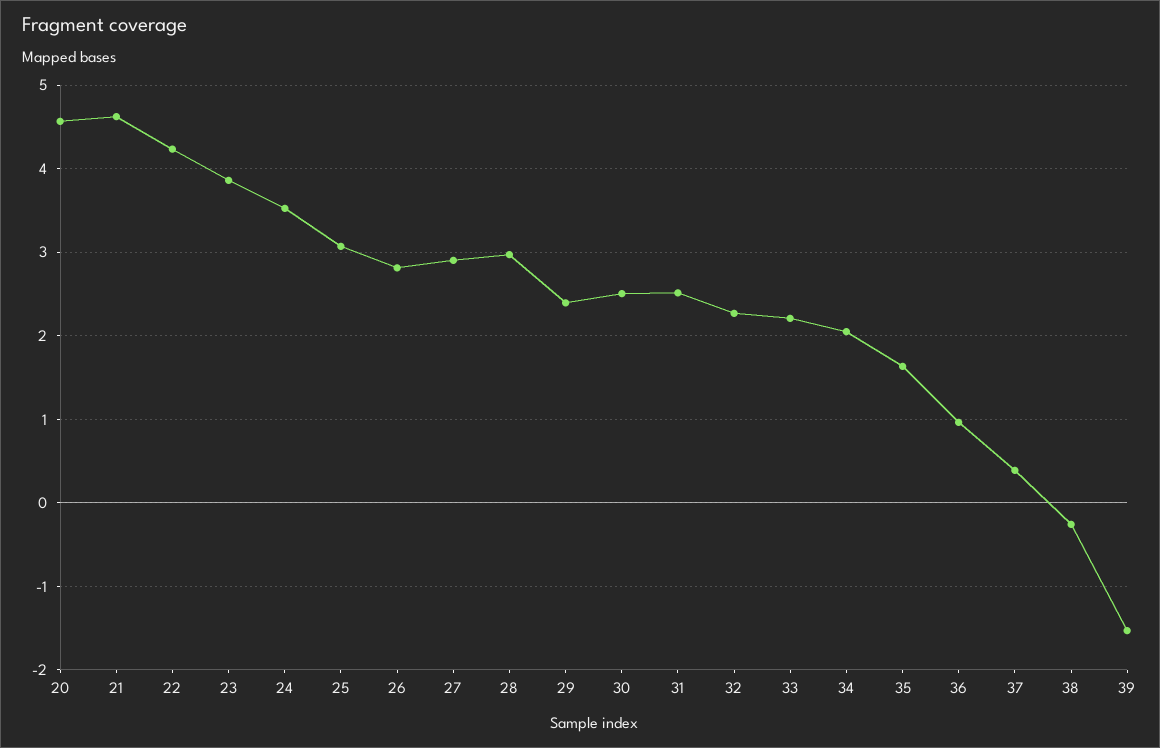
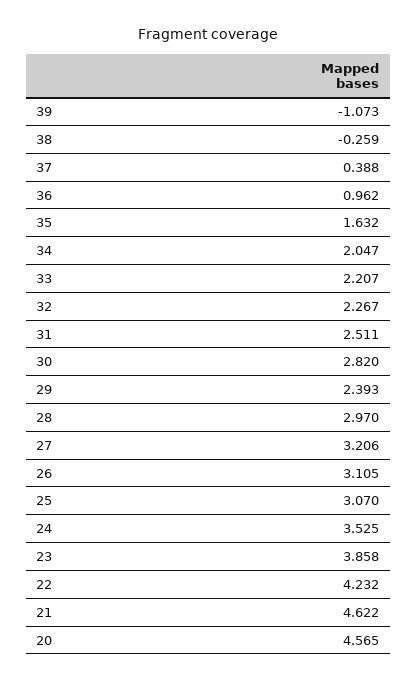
26: 2.8 -> 3.105
27: 2.9 -> 3.206
30: 2.5 -> 2.82
39: -1.5 -> -1.073

